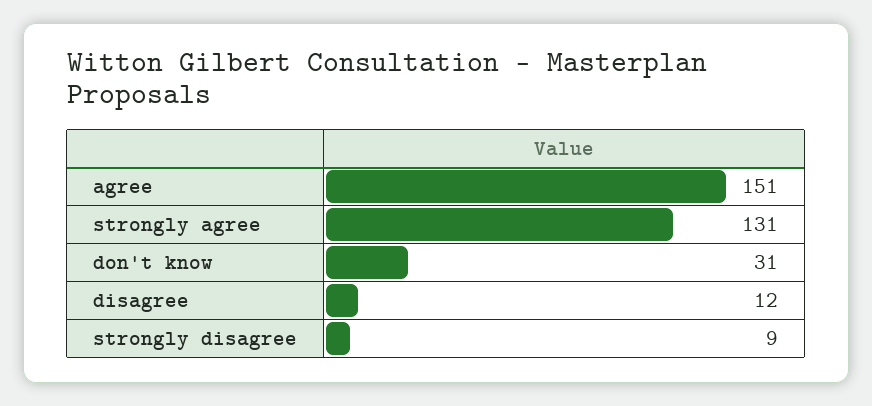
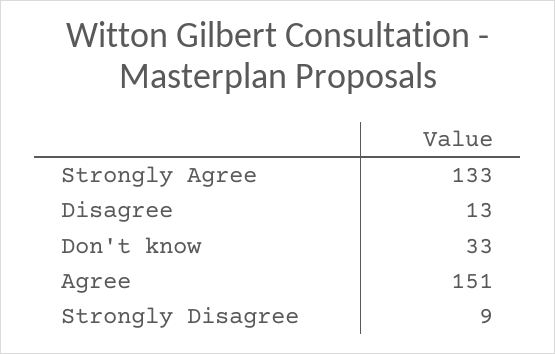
strongly agree: 131 -> 133
don't know: 31 -> 33
disagree: 12 -> 13

